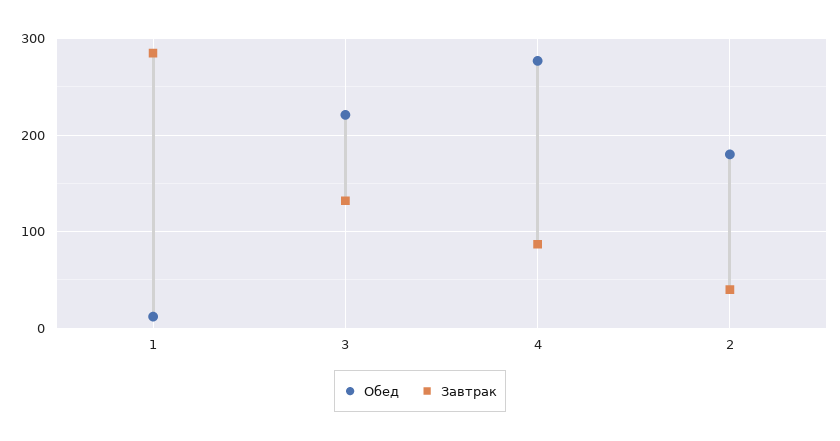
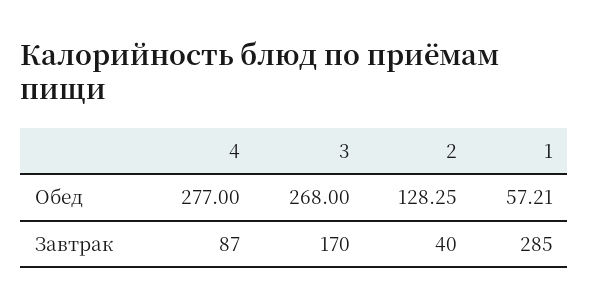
Обед, 1: 10 -> 57.21
Обед, 3: 220 -> 268
Завтрак, 3: 130 -> 170
Обед, 2: 180 -> 128.25

